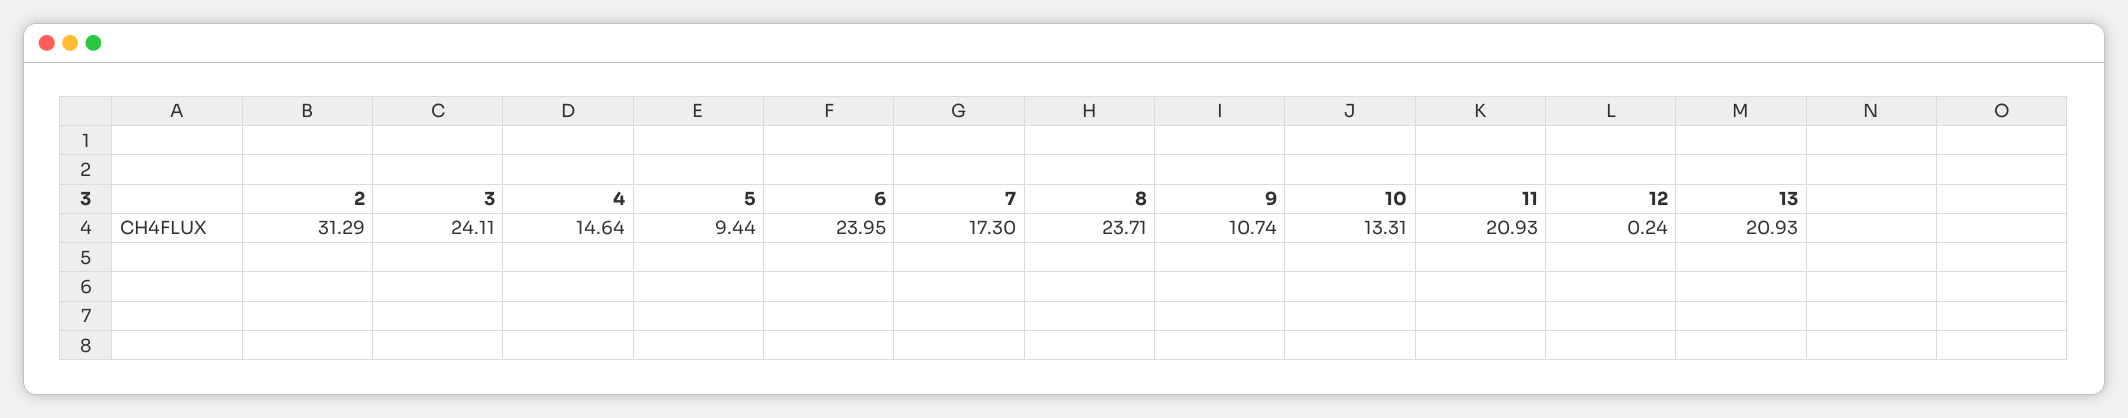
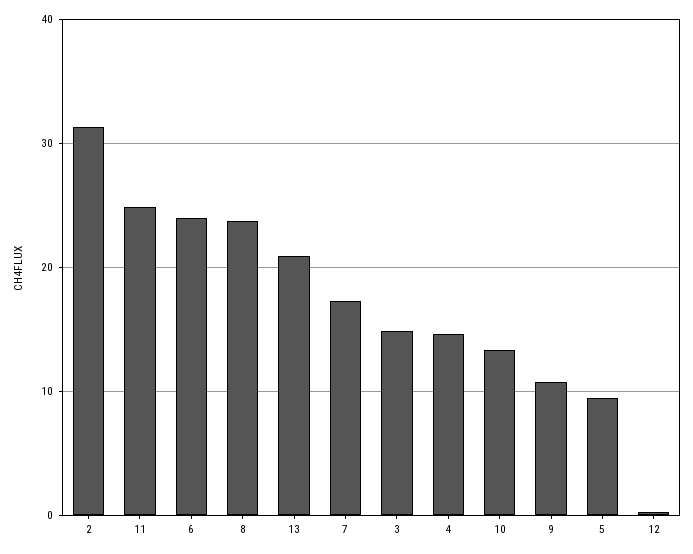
3: 24.11 -> 15
11: 20.93 -> 25

